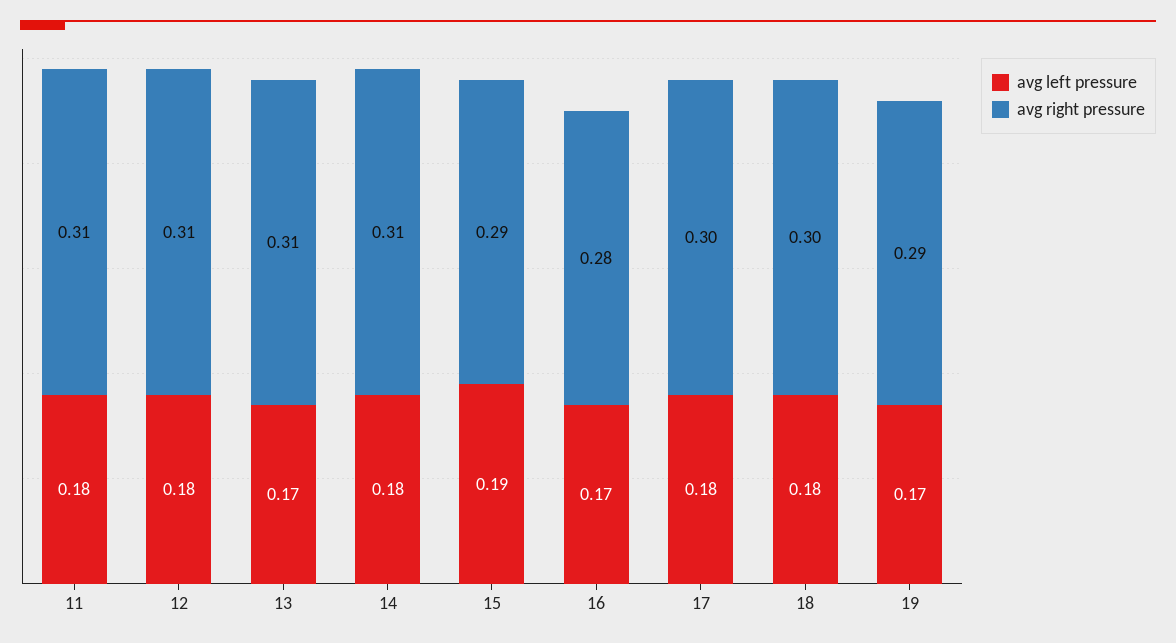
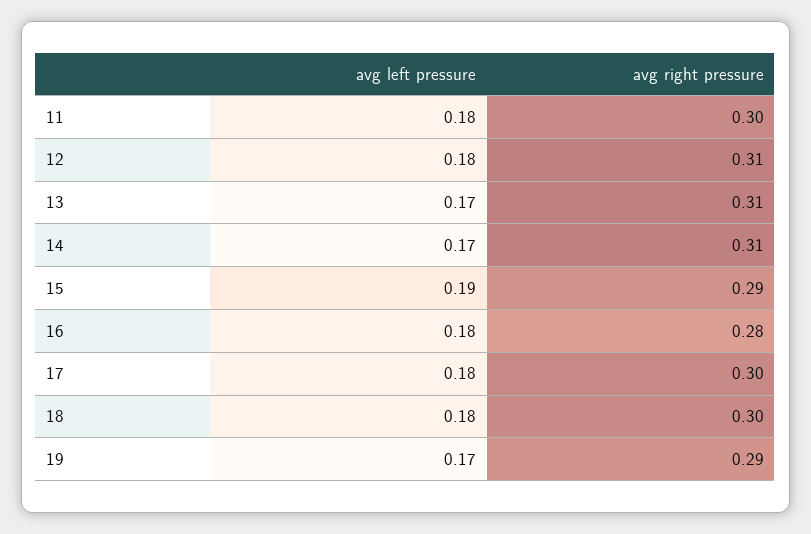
avg right pressure, 11: 0.31 -> 0.3
avg left pressure, 14: 0.18 -> 0.17
avg left pressure, 16: 0.17 -> 0.18

